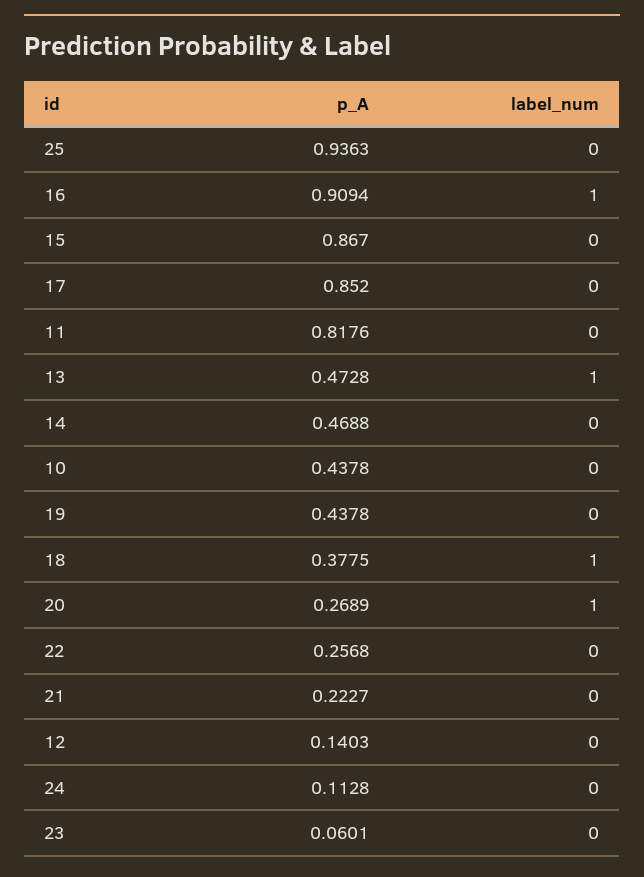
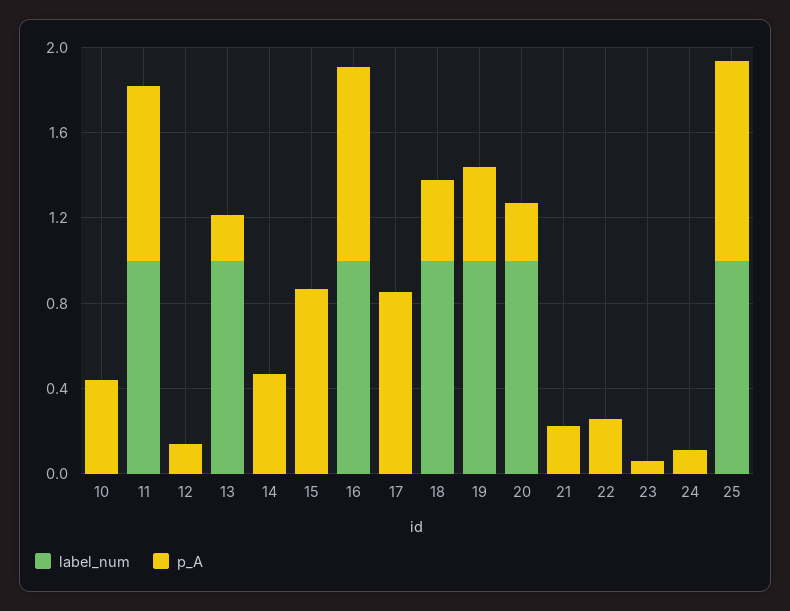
label_num, 25: 0 -> 1
label_num, 11: 0 -> 1
p_A, 13: 0.4728 -> 0.2
label_num, 19: 0 -> 1

